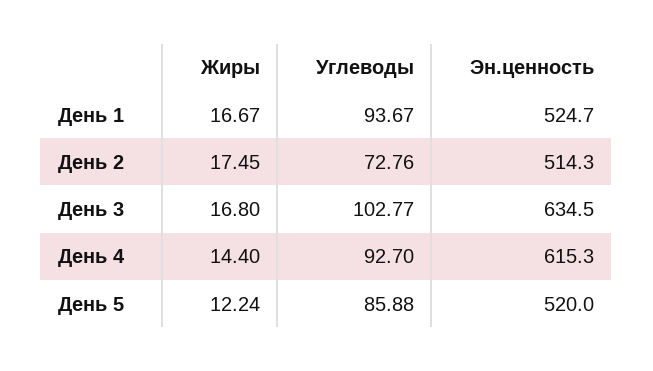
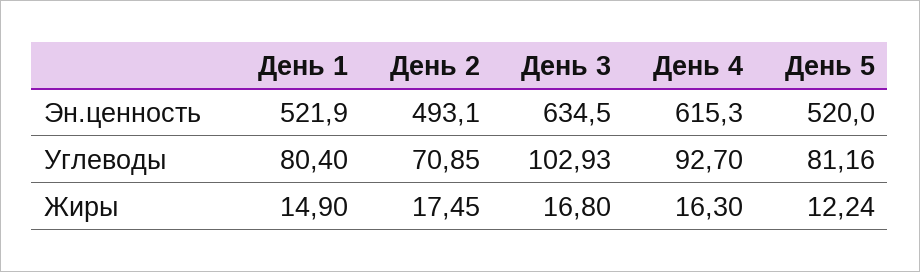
Жиры, День 1: 16.67 -> 14.9
Углеводы, День 1: 93.67 -> 80.4
Эн.ценность, День 1: 524.7 -> 521.9
Углеводы, День 2: 72.76 -> 70.85
Эн.ценность, День 2: 514.3 -> 493.1
Углеводы, День 3: 102.77 -> 102.93
Жиры, День 4: 14.4 -> 16.3
Углеводы, День 5: 85.88 -> 81.16

